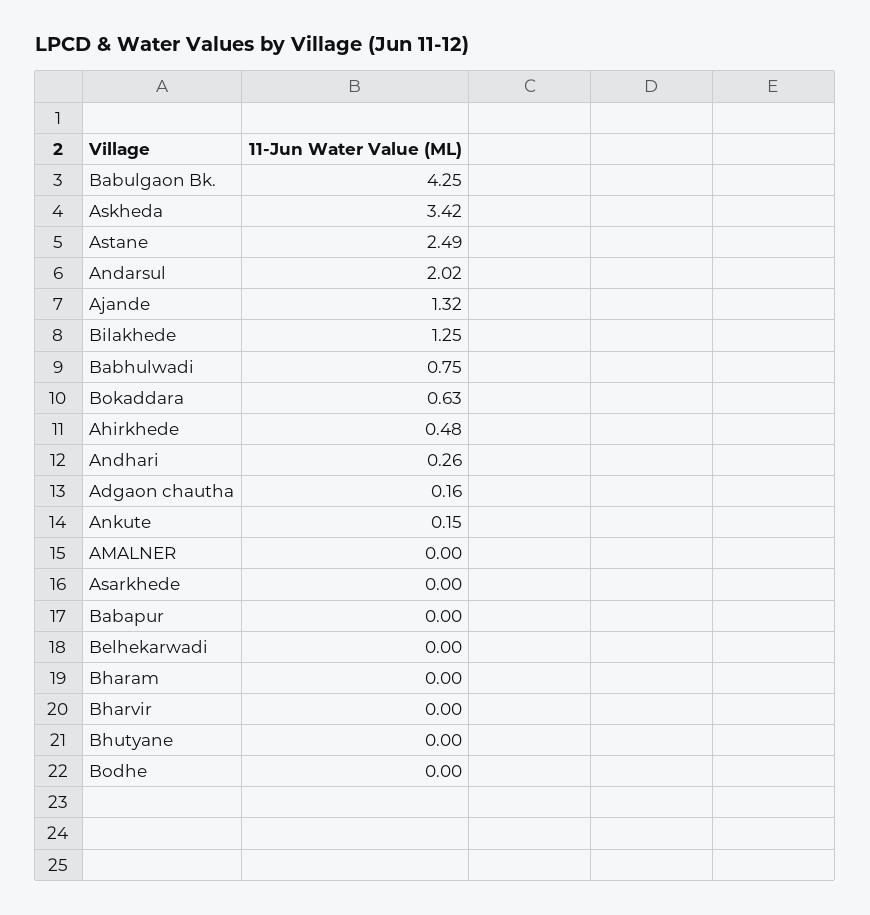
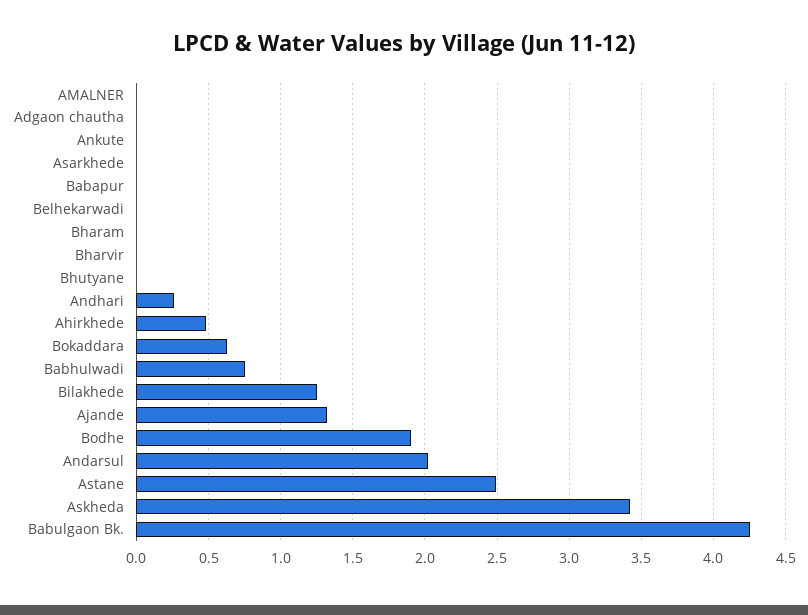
Adgaon chautha: 0.16 -> 0
Ankute: 0.15 -> 0
Bodhe: 0 -> 1.9

